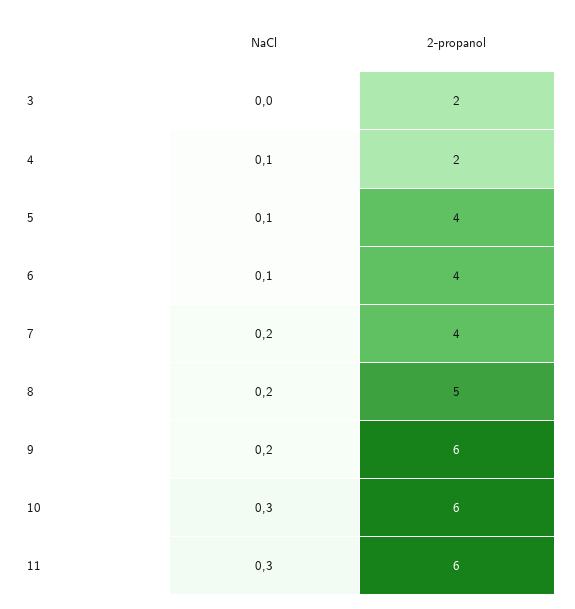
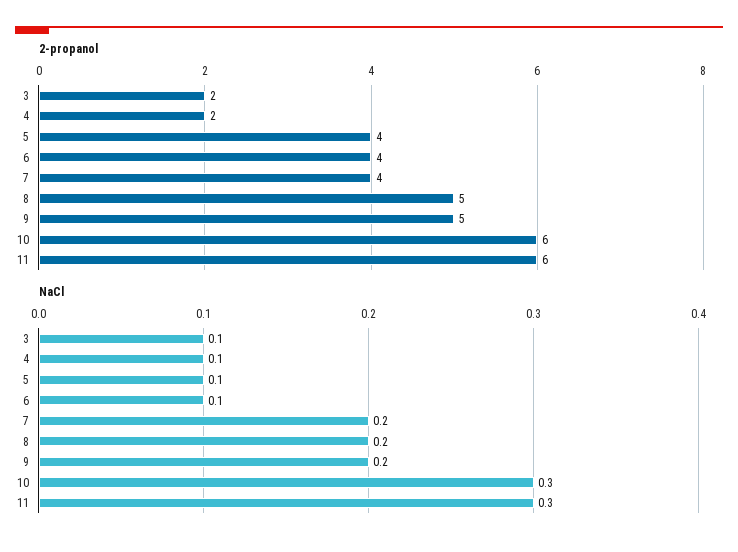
NaCl, 3: 0 -> 0.1
2-propanol, 9: 6 -> 5

